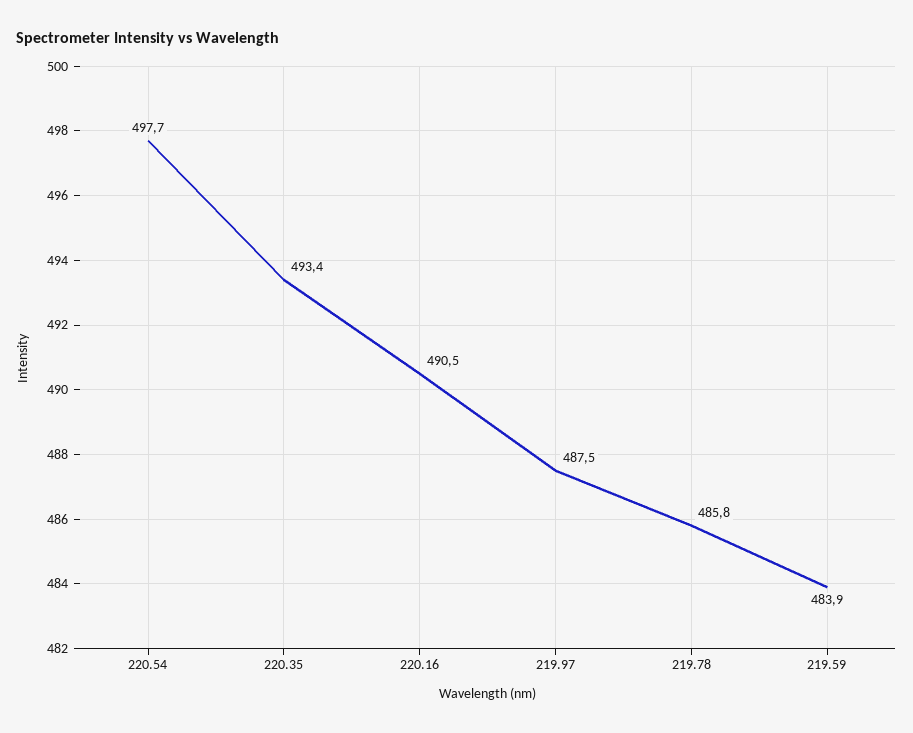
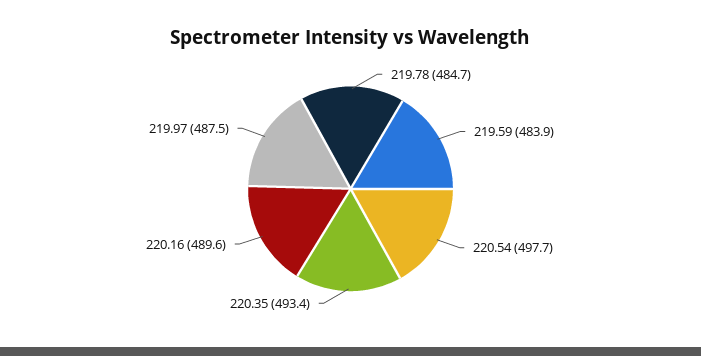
220.16: 490.5 -> 489.6
219.78: 485.8 -> 484.7

